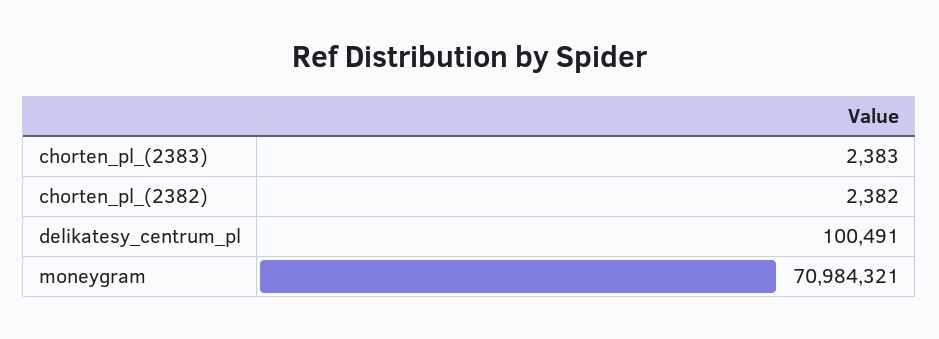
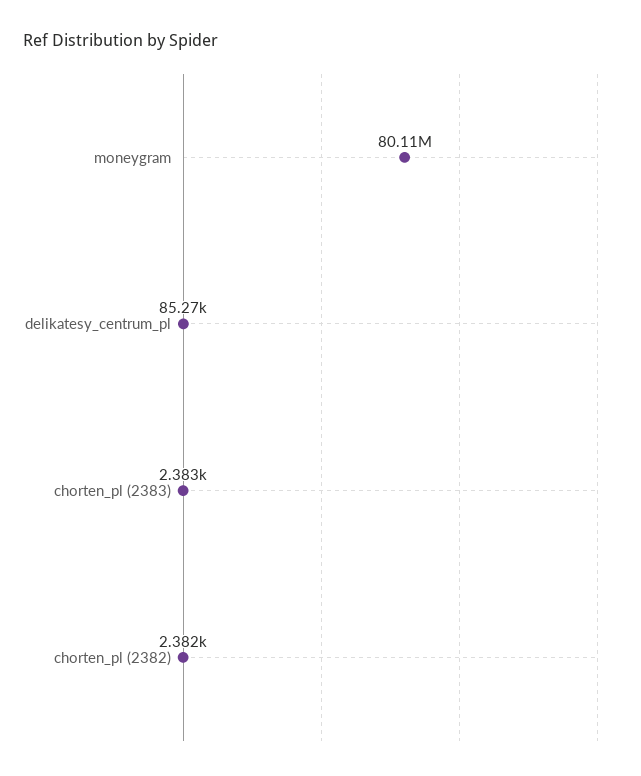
delikatesy_centrum_pl: 100491 -> 85270
moneygram: 70984321 -> 80110000

